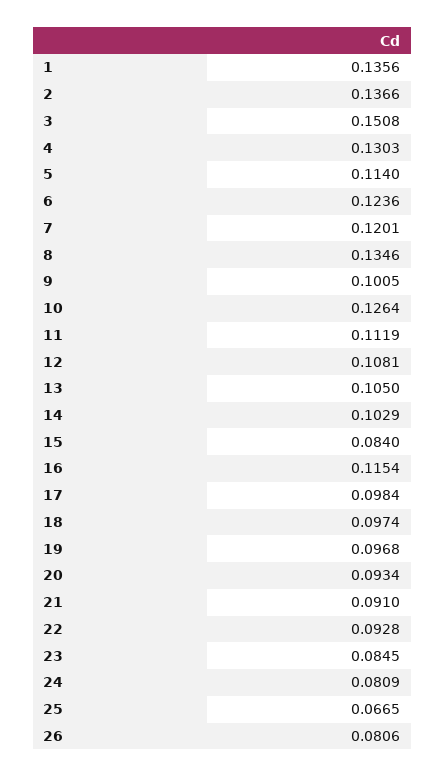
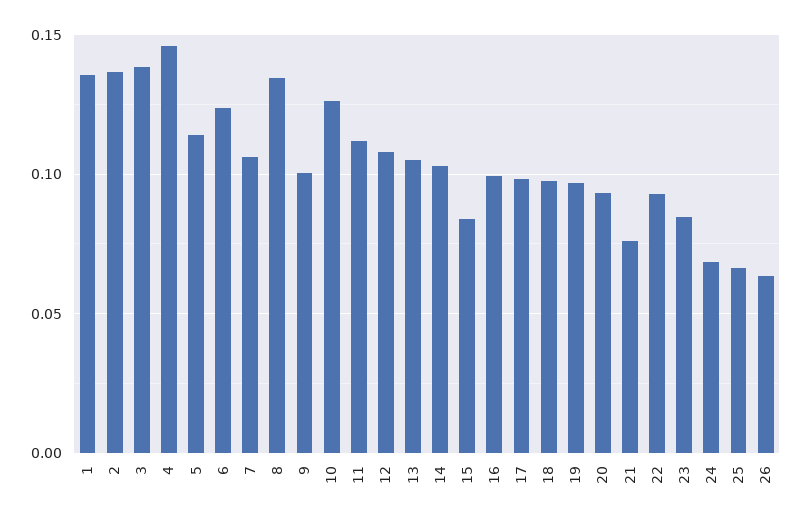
3: 0.1508 -> 0.14
4: 0.1303 -> 0.145
7: 0.1201 -> 0.105
16: 0.1154 -> 0.1
21: 0.091 -> 0.075
24: 0.0809 -> 0.07
26: 0.0806 -> 0.065

